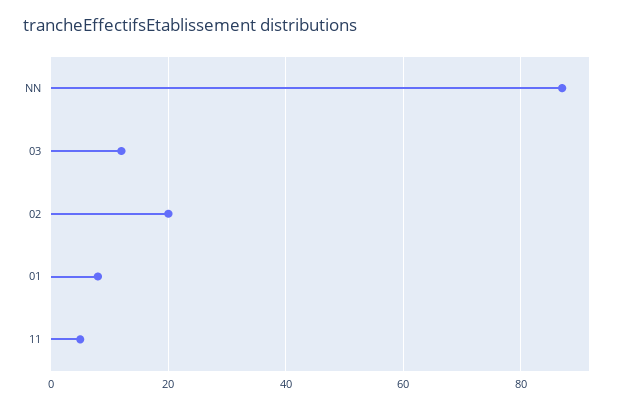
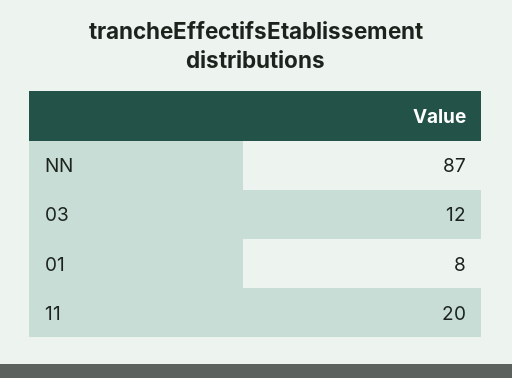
02: 20 -> none
11: 5 -> 20

